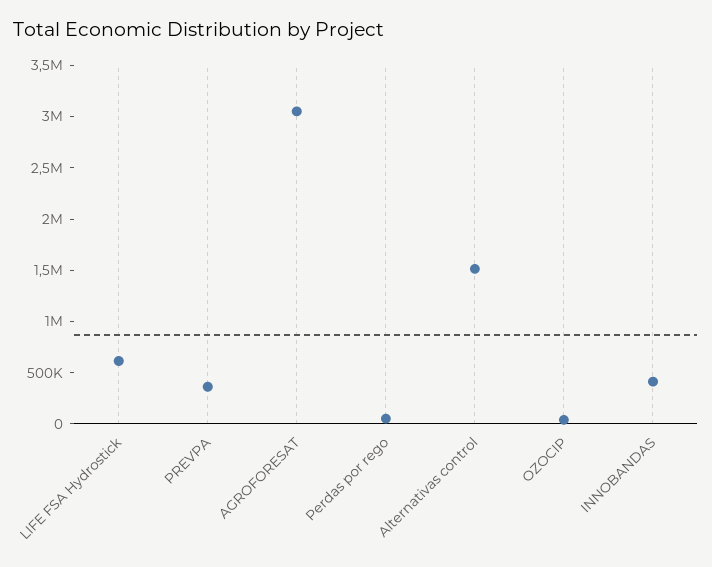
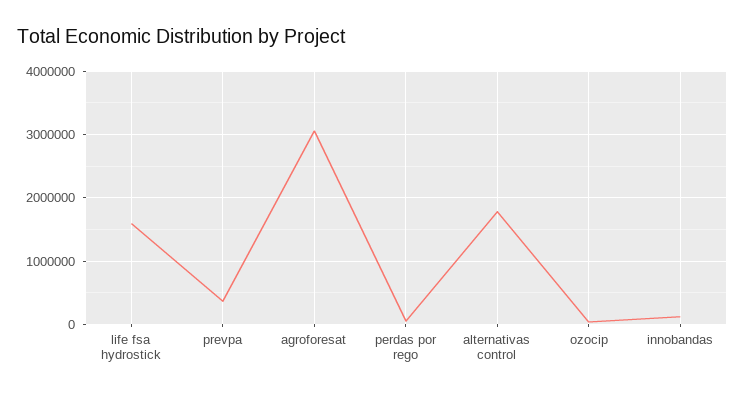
LIFE FSA Hydrostick: 600000 -> 1600000
Alternativas control: 1500000 -> 1800000
INNOBANDAS: 400000 -> 100000

